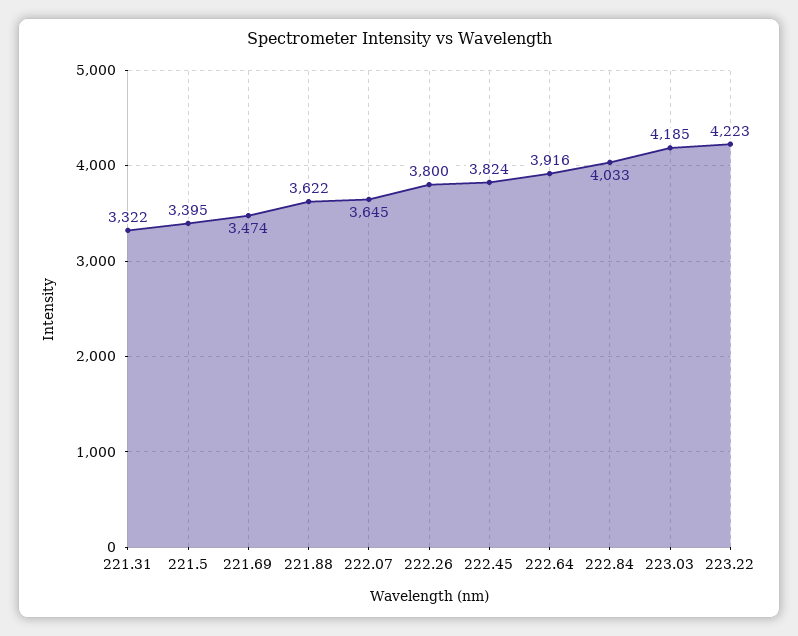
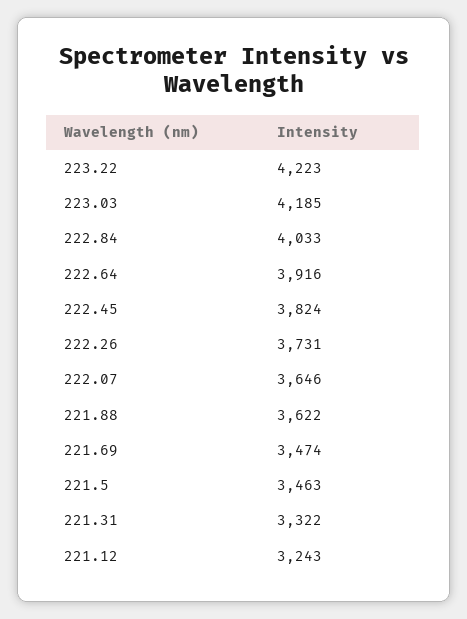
221.5: 3395 -> 3463
222.07: 3645 -> 3646
222.26: 3800 -> 3731
221.12: none -> 3243

